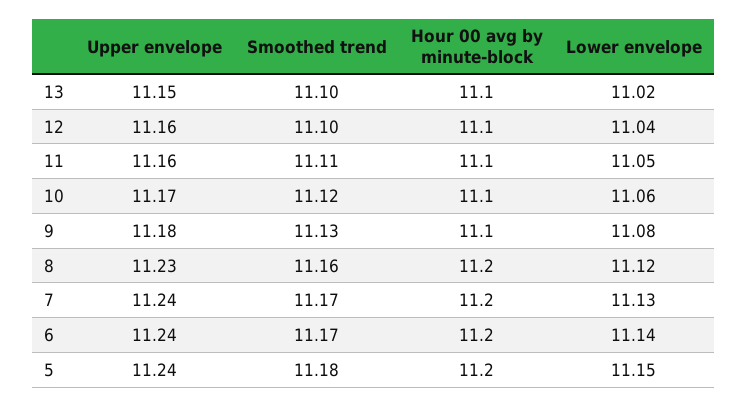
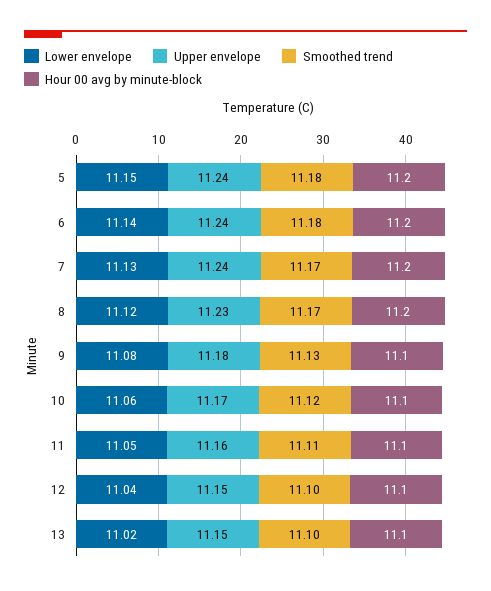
Upper envelope, 12: 11.16 -> 11.15
Smoothed trend, 8: 11.16 -> 11.17
Smoothed trend, 6: 11.17 -> 11.18

